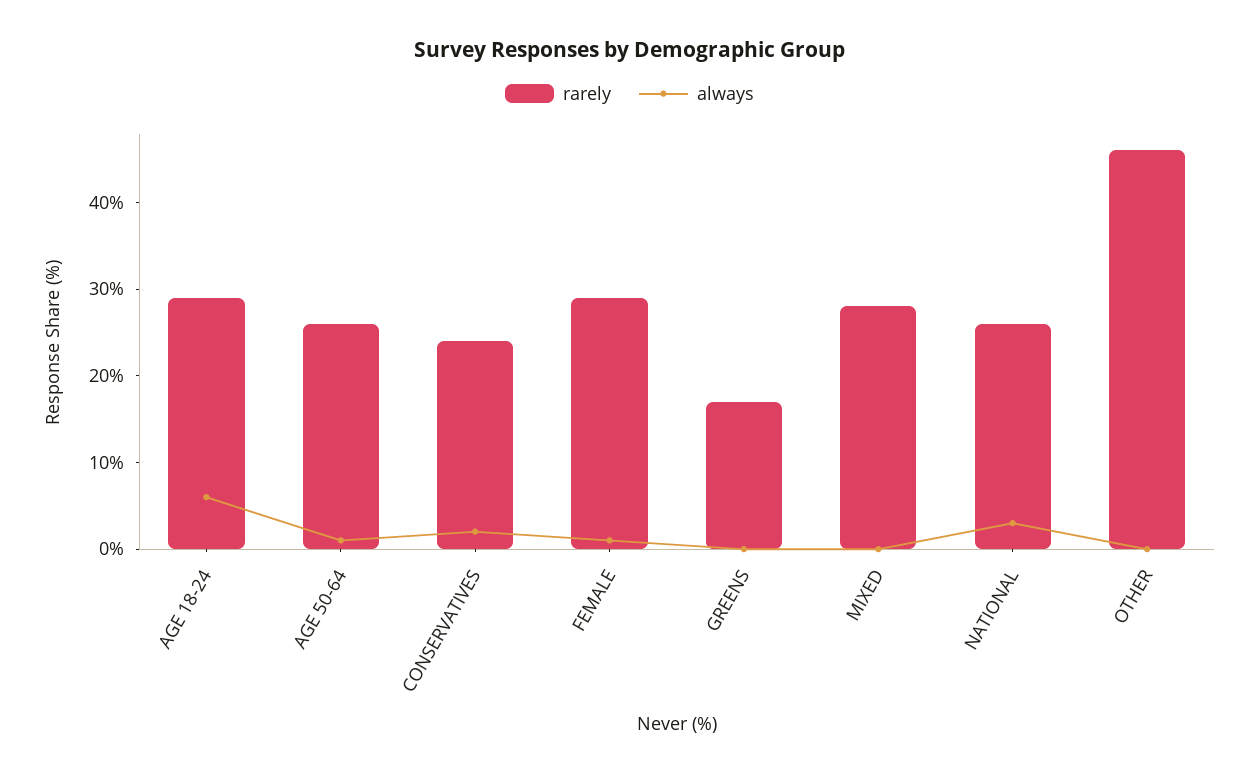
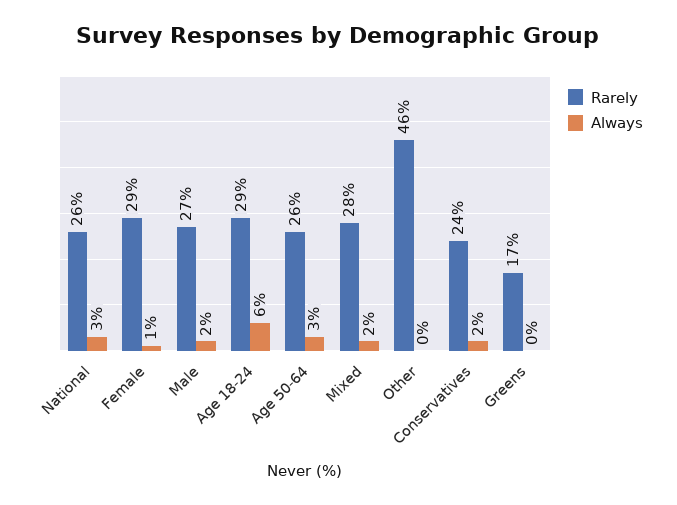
always, AGE 50-64: 1 -> 3
always, MIXED: 0 -> 2
rarely, Male: none -> 27
always, Male: none -> 2

